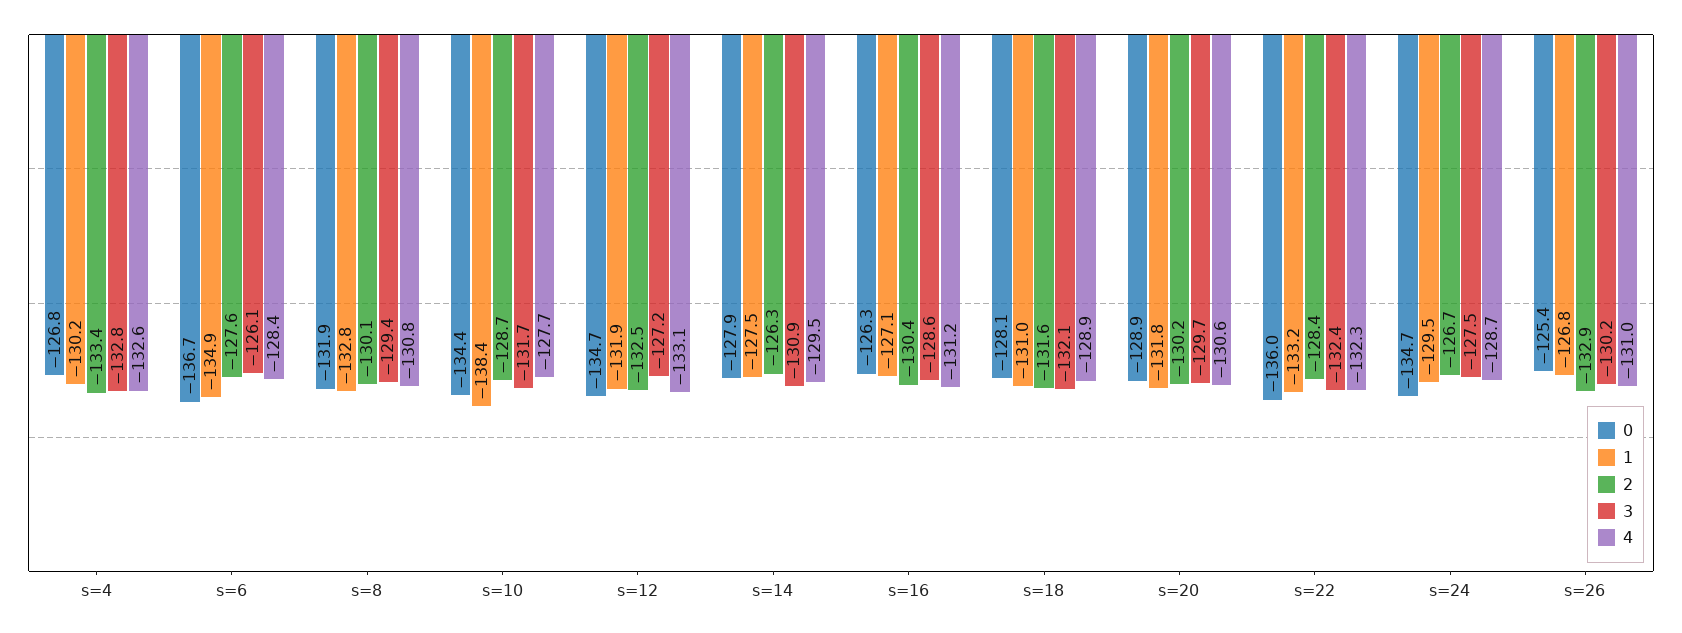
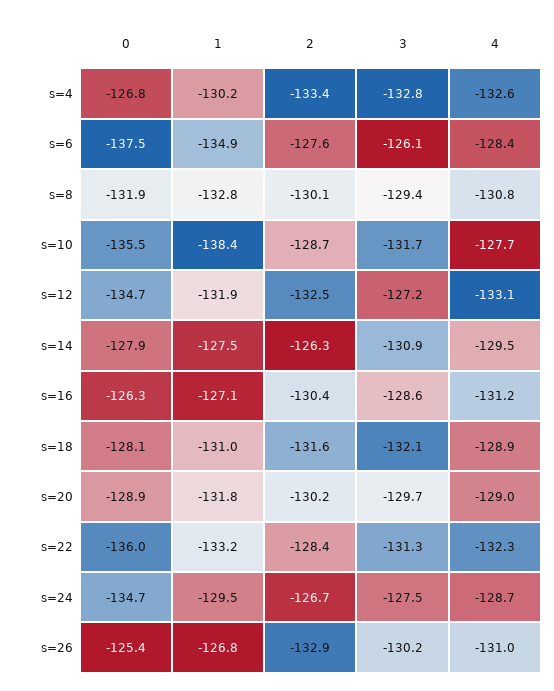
0, s=6: -136.7 -> -137.5
0, s=10: -134.4 -> -135.5
4, s=20: -130.6 -> -129
3, s=22: -132.4 -> -131.3

